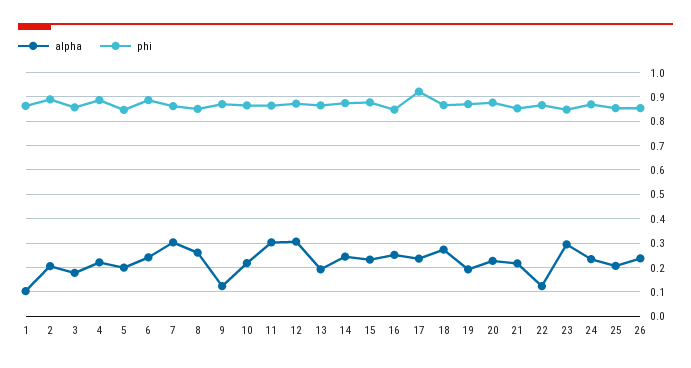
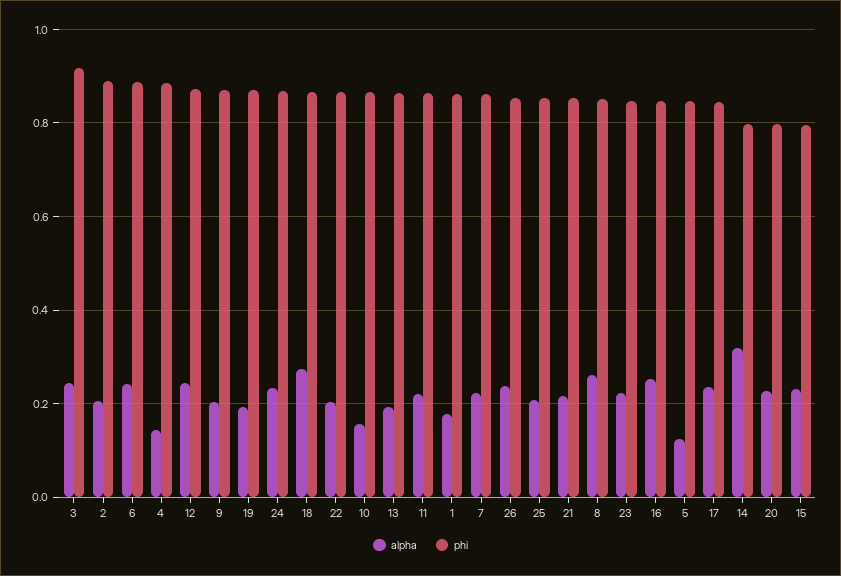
alpha, 1: 0.1 -> 0.18
alpha, 3: 0.175 -> 0.24
phi, 3: 0.85 -> 0.92
alpha, 4: 0.225 -> 0.14
alpha, 5: 0.2 -> 0.12
alpha, 7: 0.3 -> 0.22
alpha, 9: 0.125 -> 0.2
alpha, 10: 0.225 -> 0.16
alpha, 11: 0.3 -> 0.22
alpha, 12: 0.3 -> 0.24
alpha, 14: 0.25 -> 0.32
phi, 14: 0.875 -> 0.8
phi, 15: 0.875 -> 0.8
phi, 17: 0.925 -> 0.84
phi, 20: 0.875 -> 0.8
alpha, 22: 0.125 -> 0.2
alpha, 23: 0.3 -> 0.22

